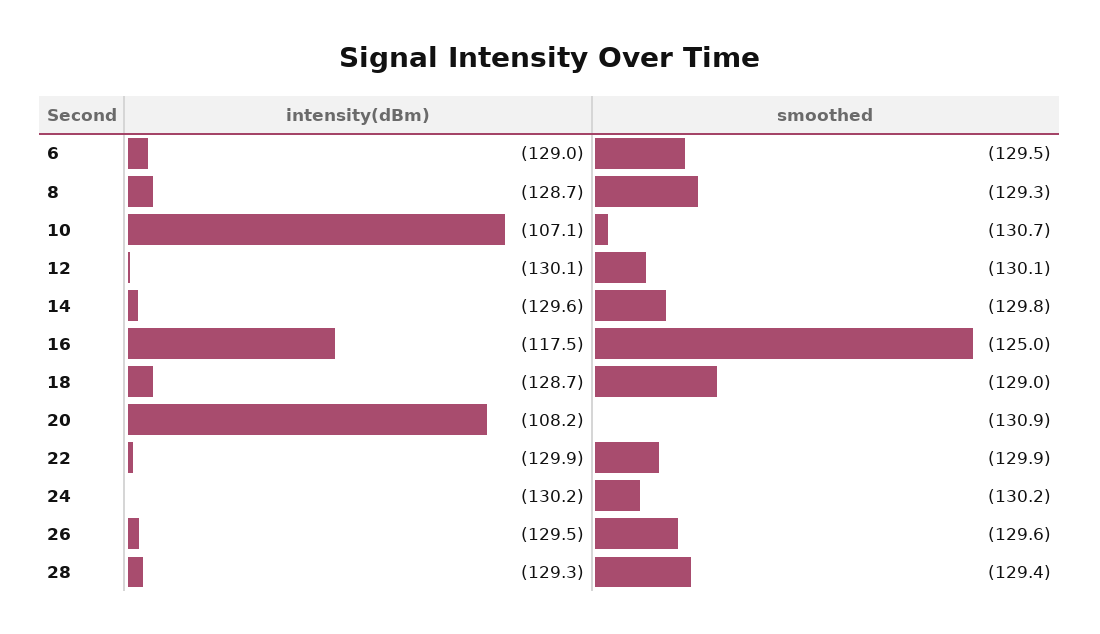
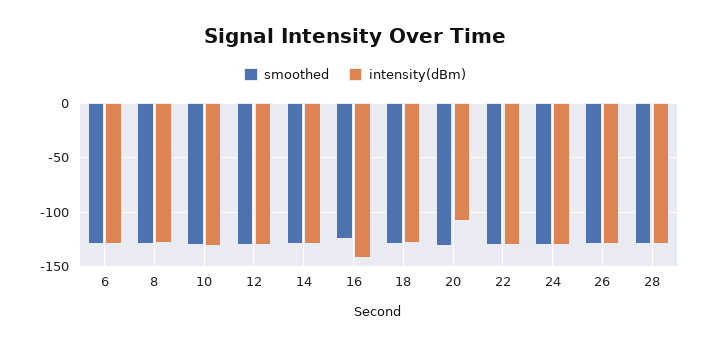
intensity(dBm), 10: -107.1 -> -130
intensity(dBm), 16: -117.5 -> -140

